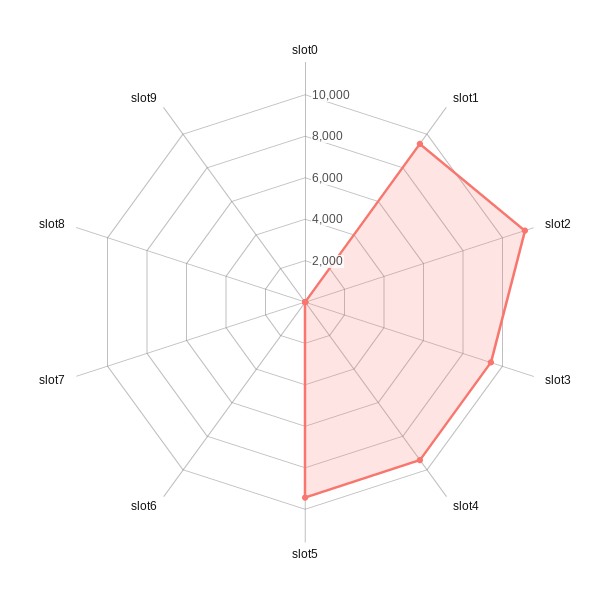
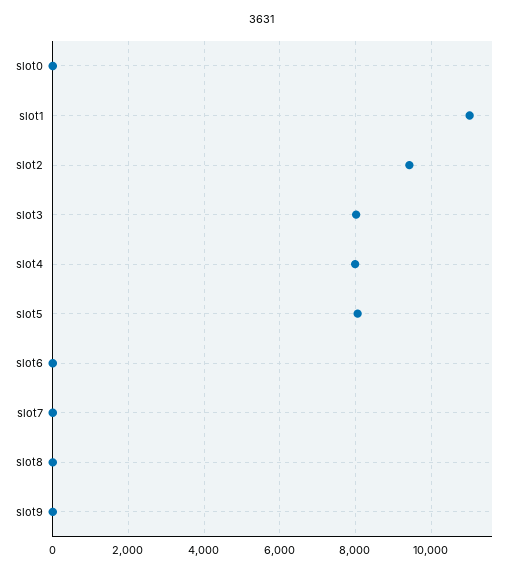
slot1: 9500 -> 11000
slot2: 11000 -> 9400
slot3: 9500 -> 8000
slot4: 9500 -> 8000
slot5: 9500 -> 8000

